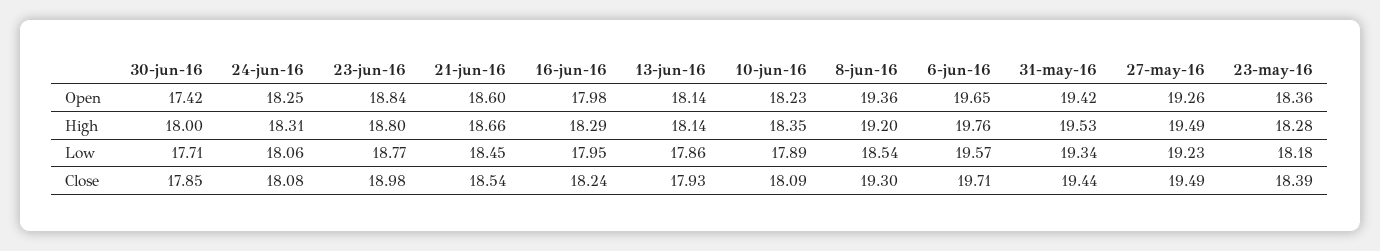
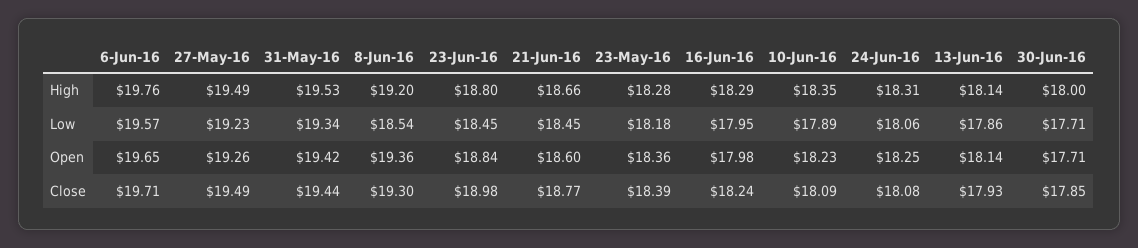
30-jun-16, Open: 17.42 -> 17.71
23-jun-16, Low: 18.77 -> 18.45
21-jun-16, Close: 18.54 -> 18.77

